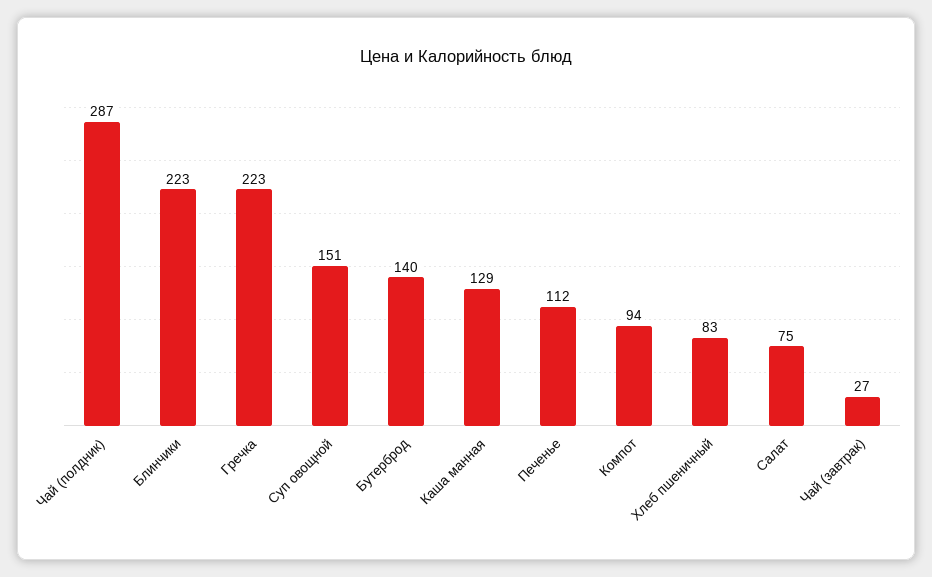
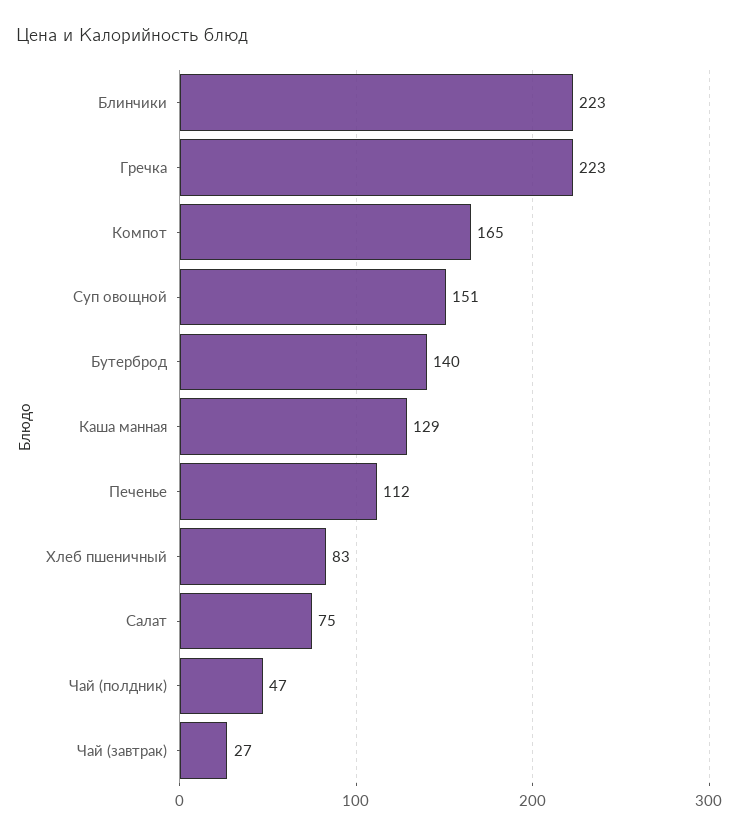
Чай (полдник): 287 -> 47
Компот: 94 -> 165

